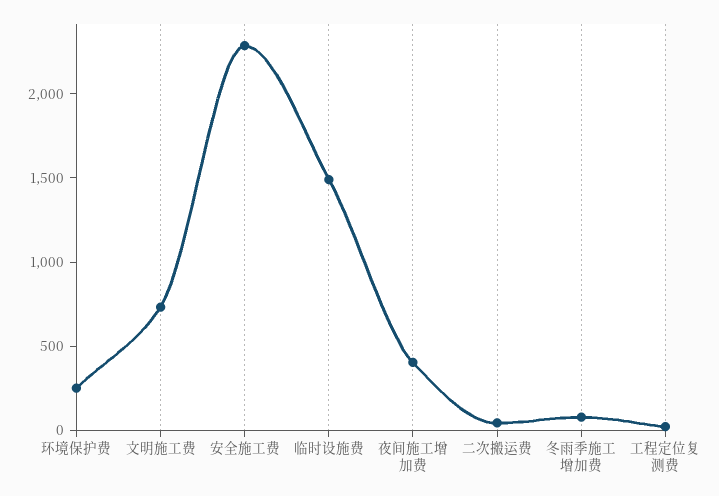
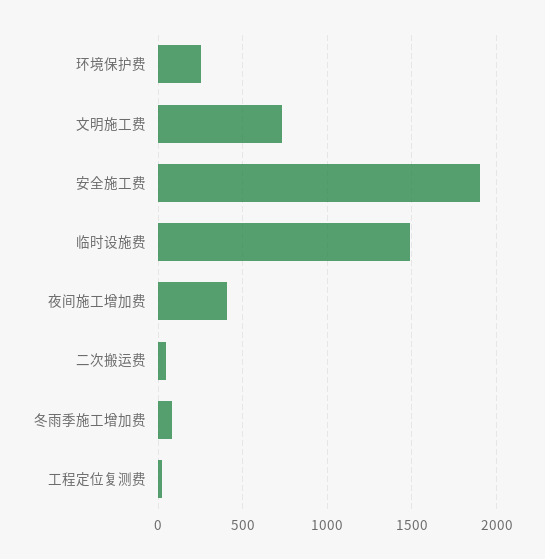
安全施工费: 2300 -> 1900

